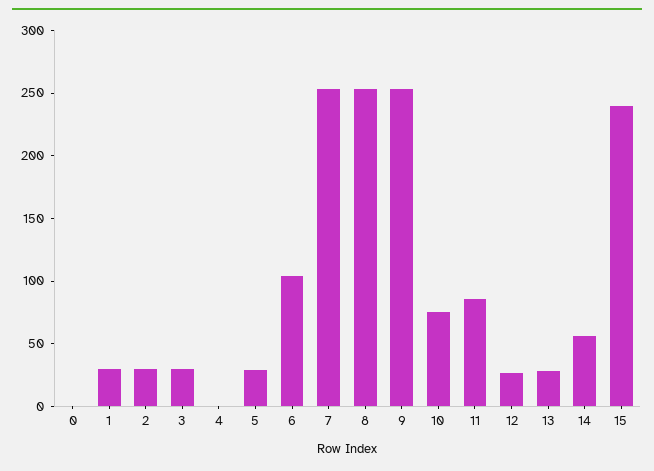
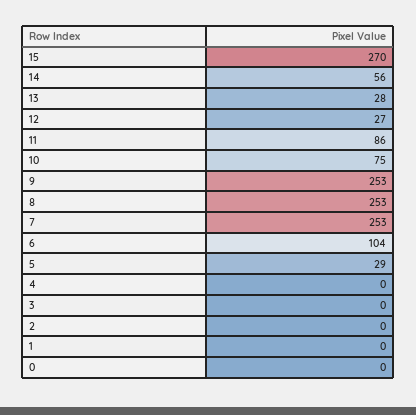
1: 30 -> 0
2: 30 -> 0
3: 30 -> 0
15: 240 -> 270

